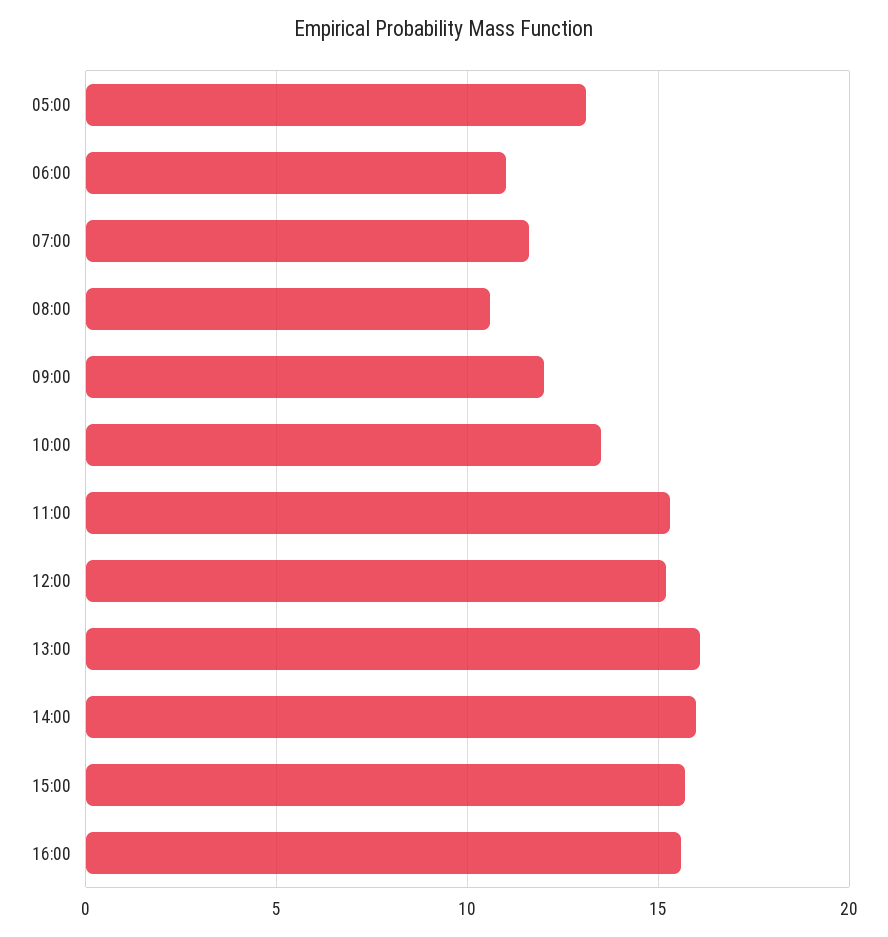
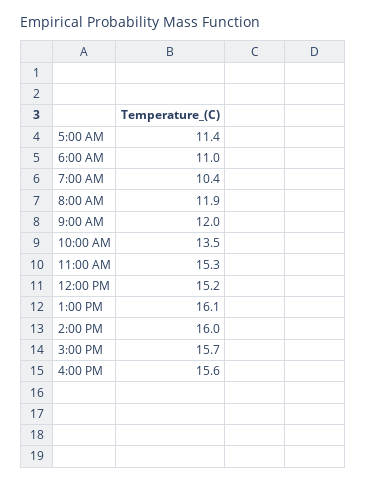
05:00: 13 -> 11.4
07:00: 11.5 -> 10.4
08:00: 10.5 -> 11.9

